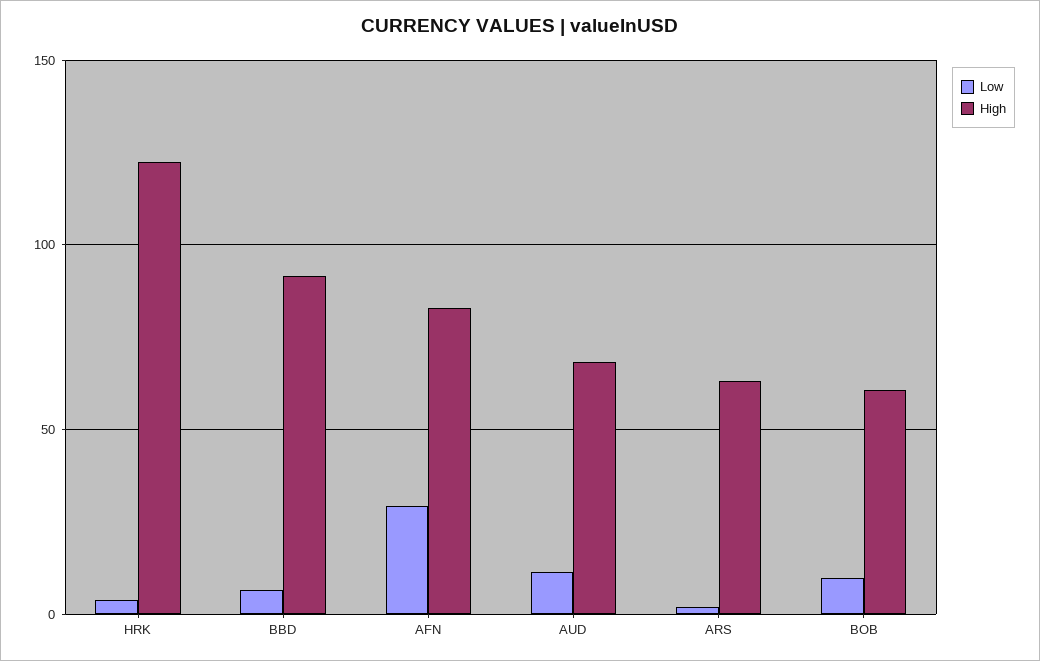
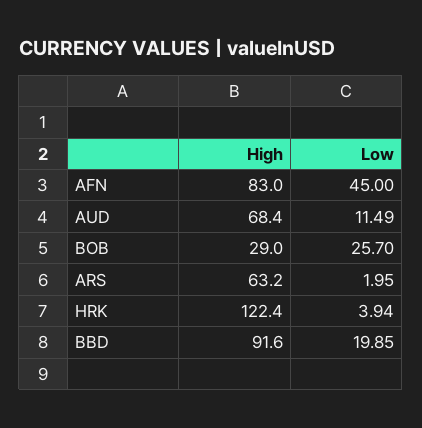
Low, BBD: 5 -> 19.85
Low, AFN: 30 -> 45
Low, BOB: 10 -> 25.7
High, BOB: 60 -> 29

